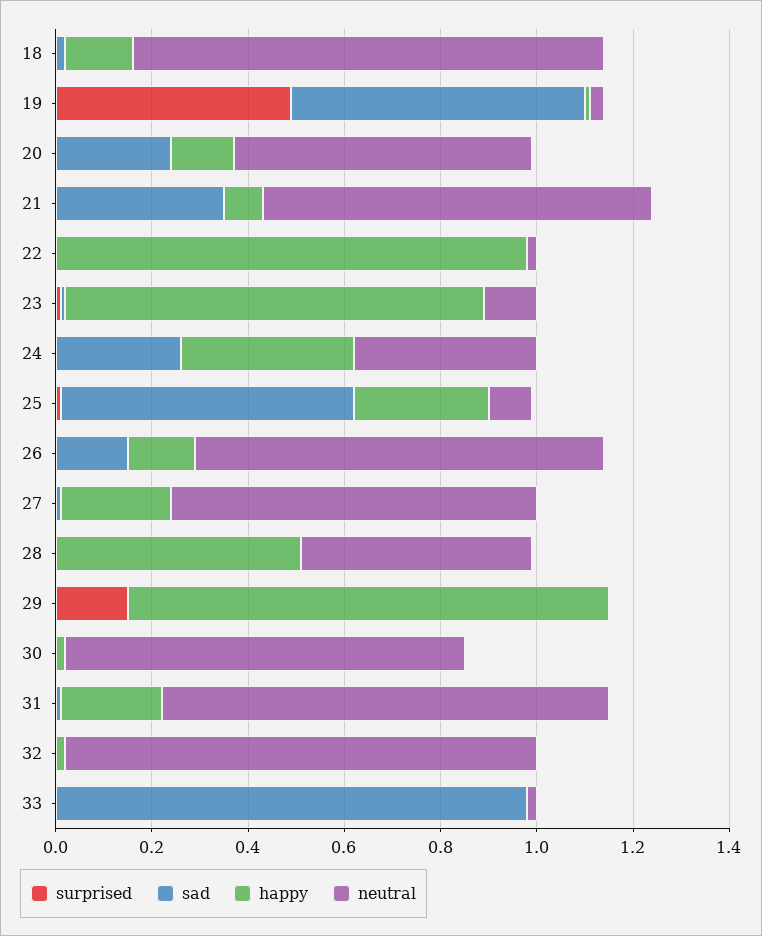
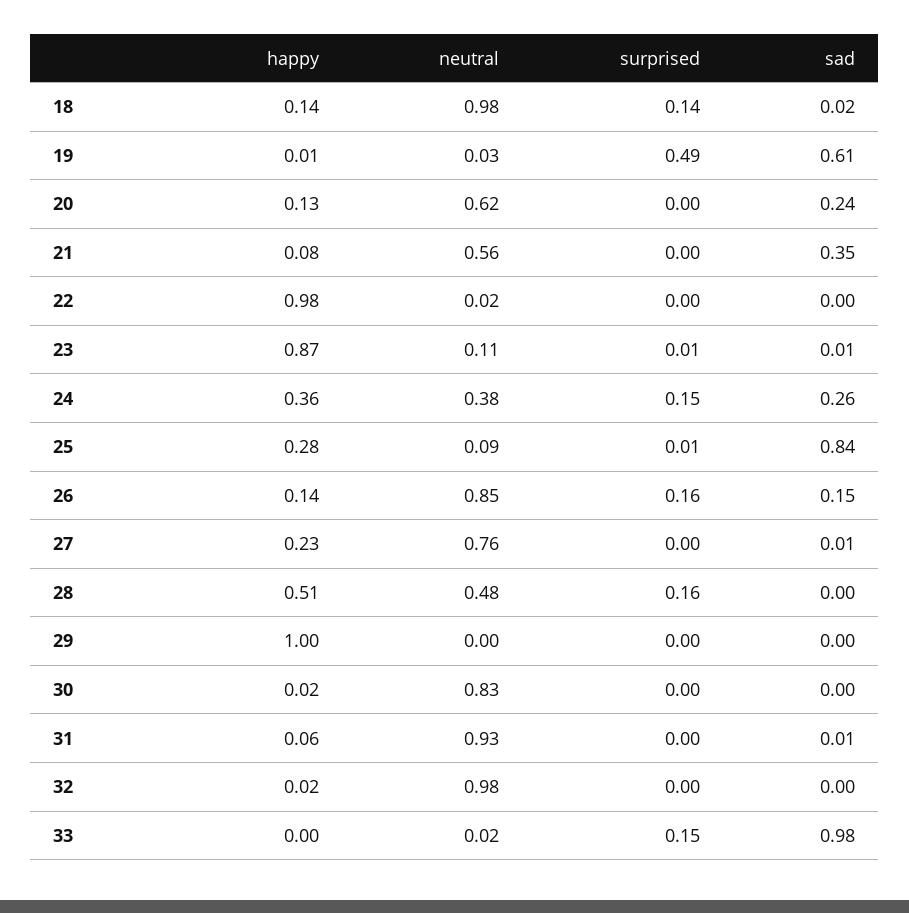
surprised, 18: 0 -> 0.14
neutral, 21: 0.8 -> 0.56
surprised, 24: 0 -> 0.15
sad, 25: 0.6 -> 0.84
surprised, 26: 0 -> 0.16
surprised, 28: 0 -> 0.16
surprised, 29: 0.15 -> 0
happy, 31: 0.2 -> 0.06
surprised, 33: 0 -> 0.15

